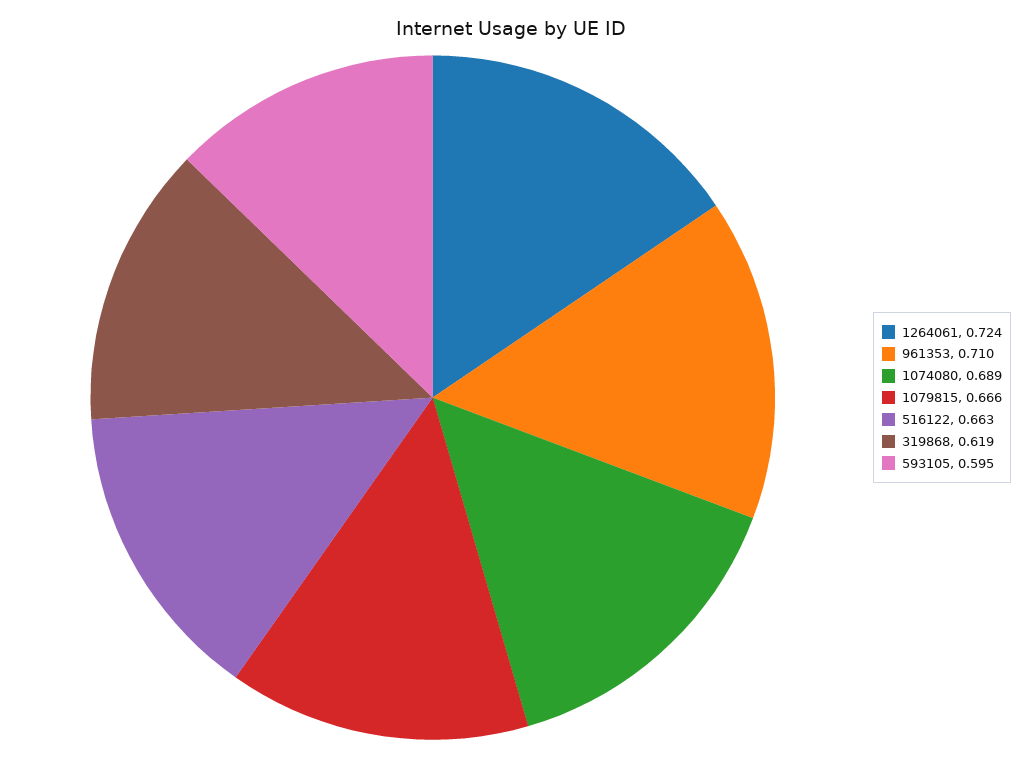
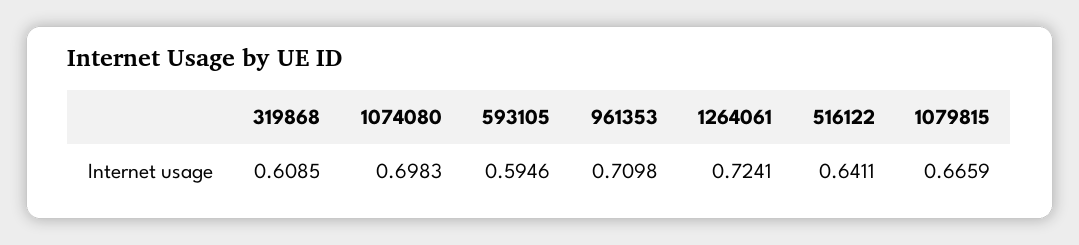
1074080: 0.689 -> 0.6983
516122: 0.663 -> 0.6411
319868: 0.619 -> 0.6085

